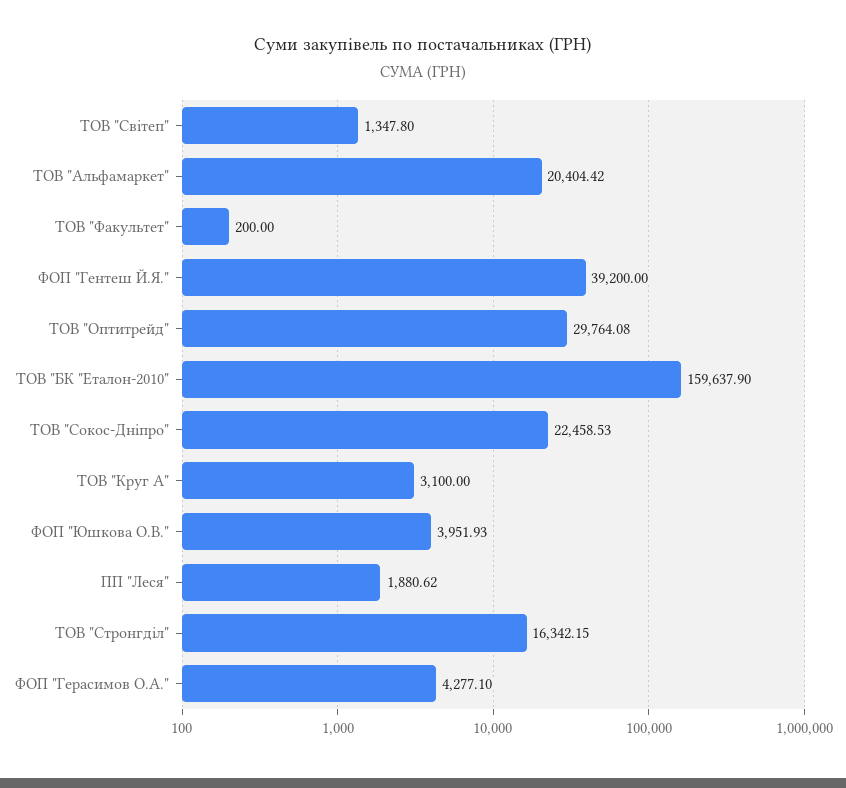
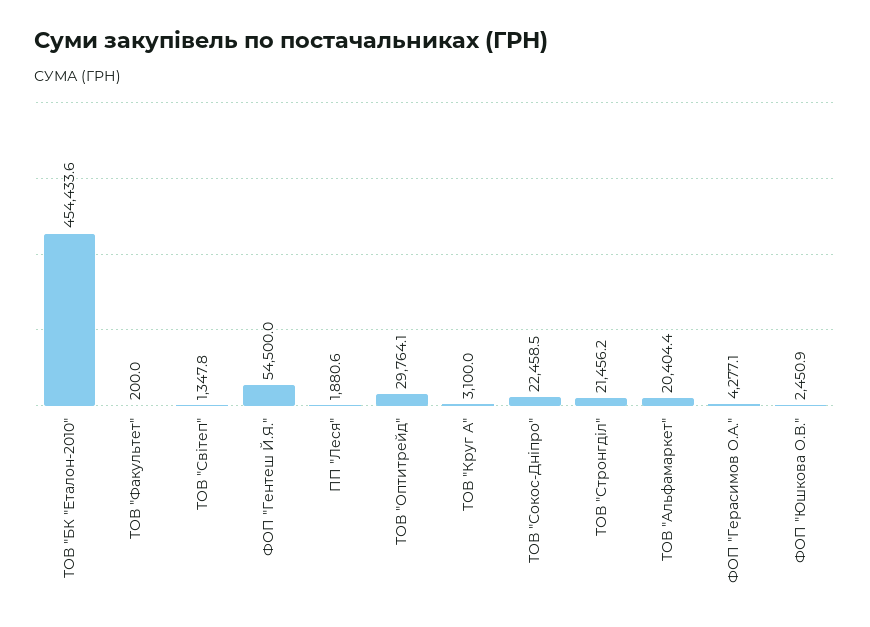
ФОП "Гентеш Й.Я.": 39200 -> 54500
ТОВ "БК "Еталон-2010": 159637.9 -> 454433.6
ФОП "Юшкова О.В.": 3951.93 -> 2450.9
ТОВ "Стронгділ": 16342.15 -> 21456.2

